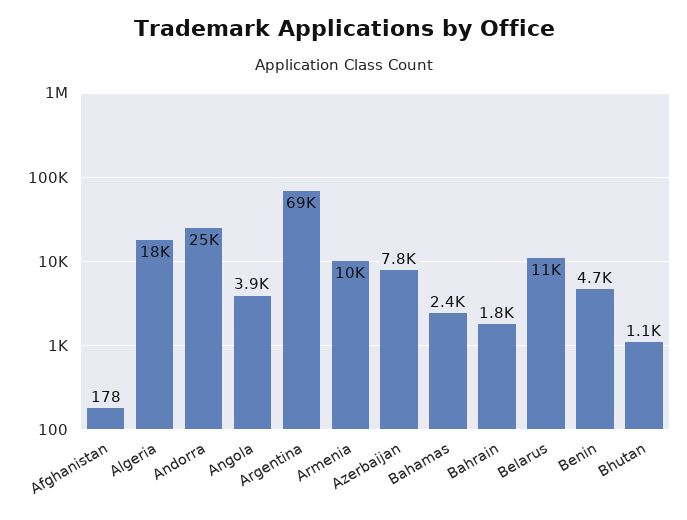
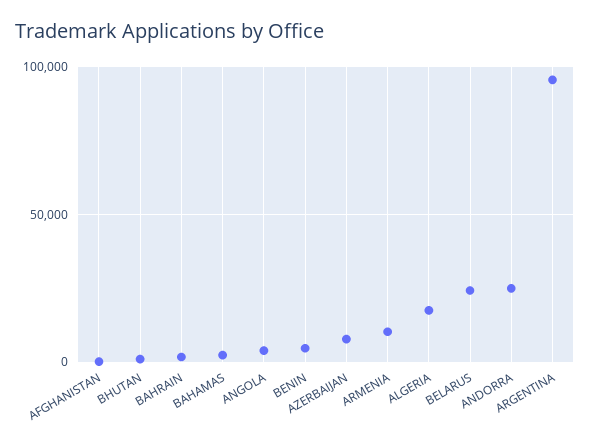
Argentina: 69000 -> 95000
Belarus: 11000 -> 25000

